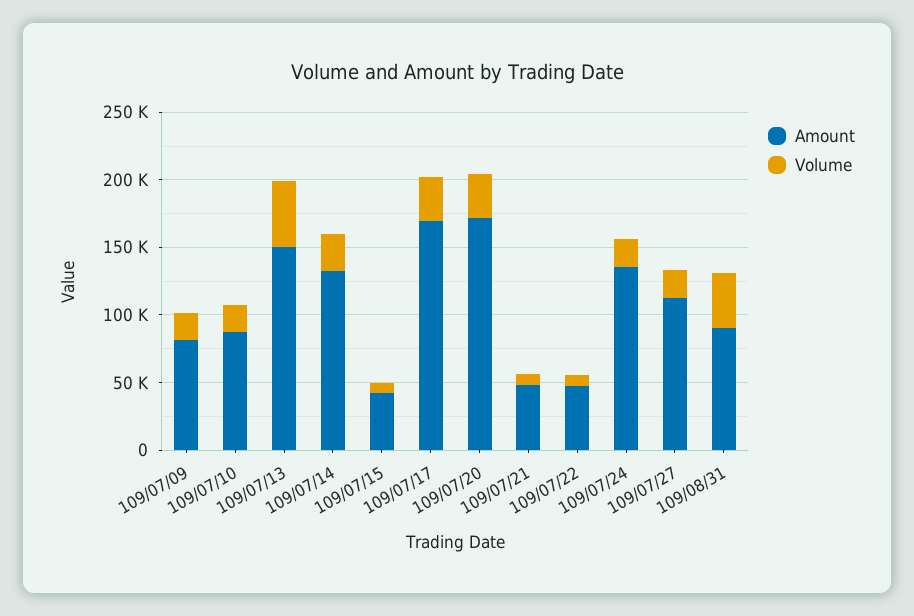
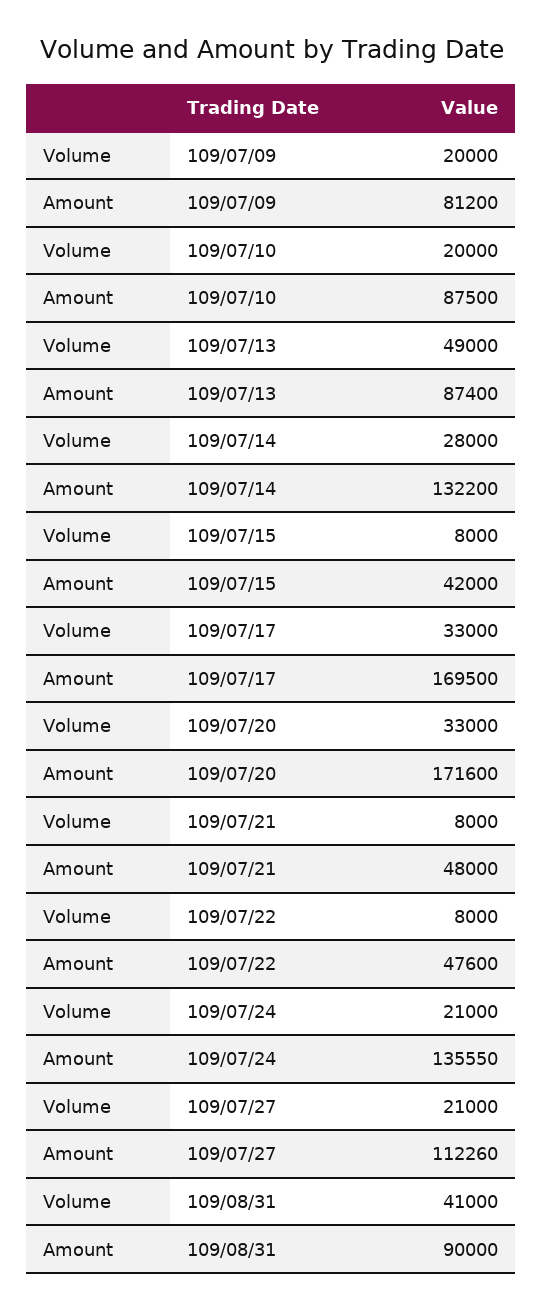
Amount, 109/07/13: 150000 -> 87400

